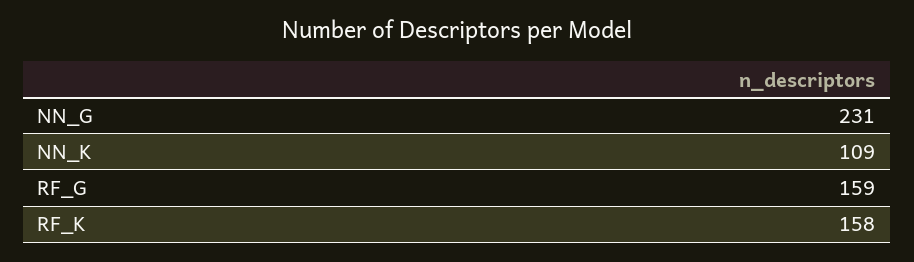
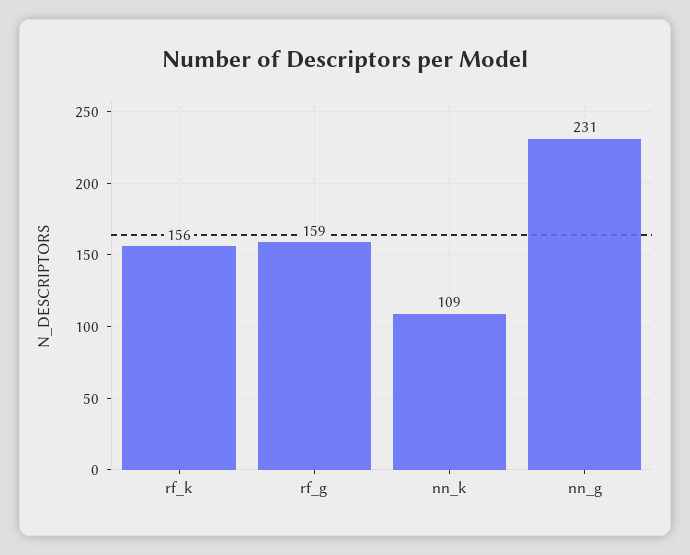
RF_K: 158 -> 156

